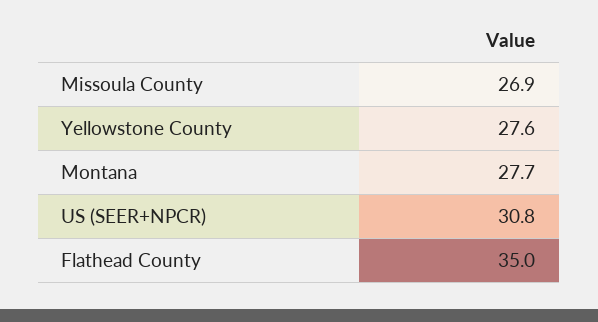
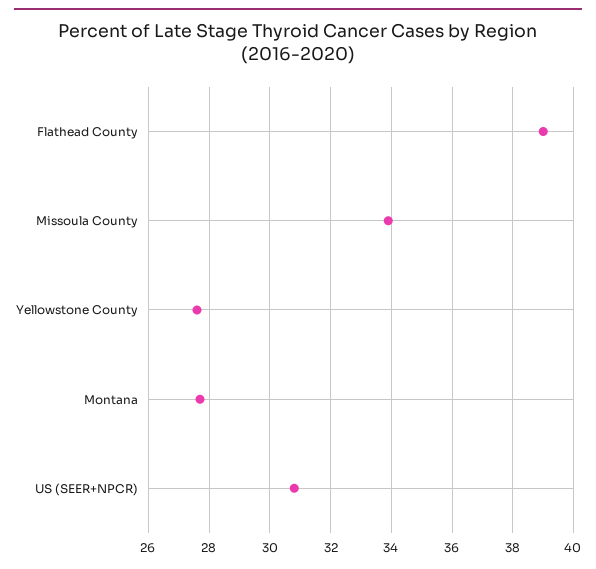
Missoula County: 26.9 -> 34
Flathead County: 35 -> 39

